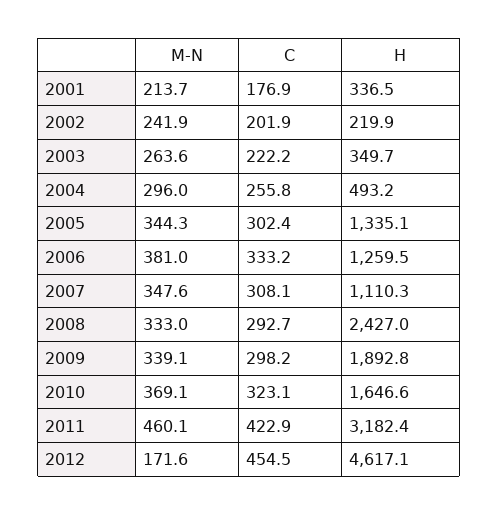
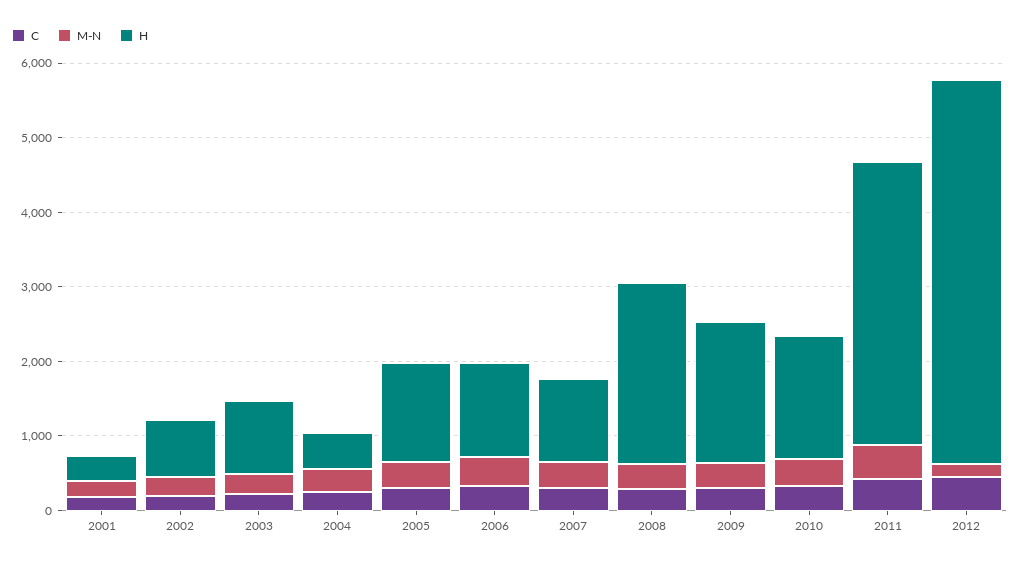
H, 2002: 219.9 -> 800
H, 2003: 349.7 -> 1000
H, 2011: 3182.4 -> 3800
H, 2012: 4617.1 -> 5200

